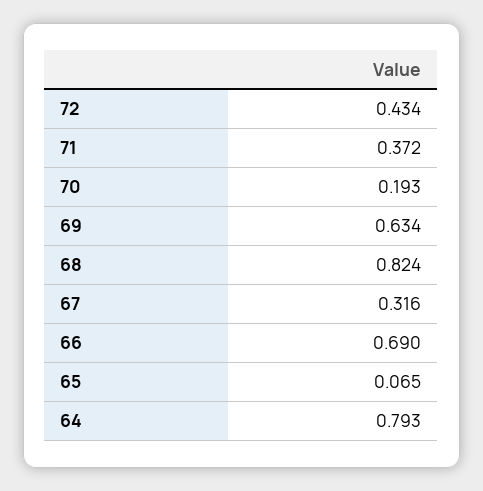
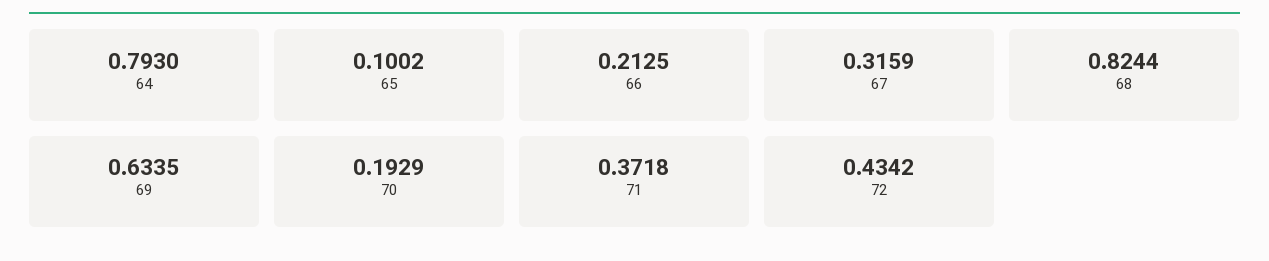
66: 0.69 -> 0.2125
65: 0.065 -> 0.1002

